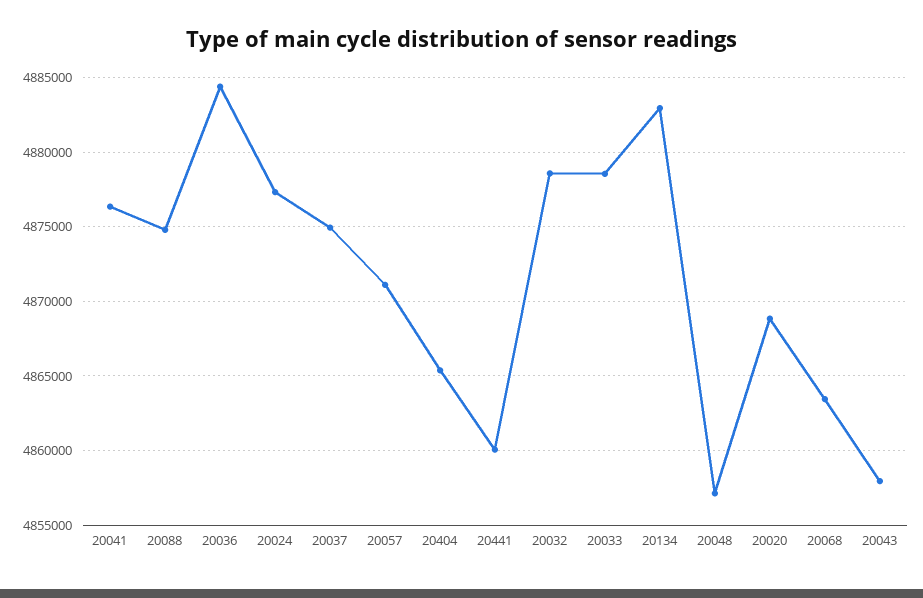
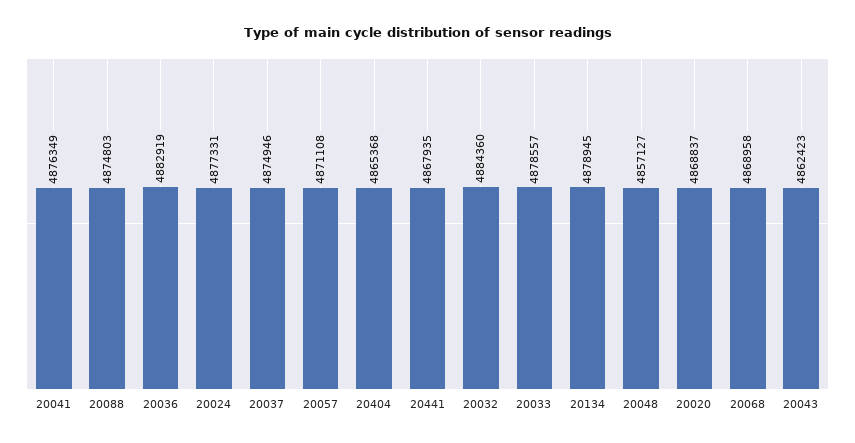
20036: 4884500 -> 4882919
20441: 4860000 -> 4867935
20032: 4878500 -> 4884360
20134: 4883000 -> 4878945
20068: 4863500 -> 4868958
20043: 4858000 -> 4862423

